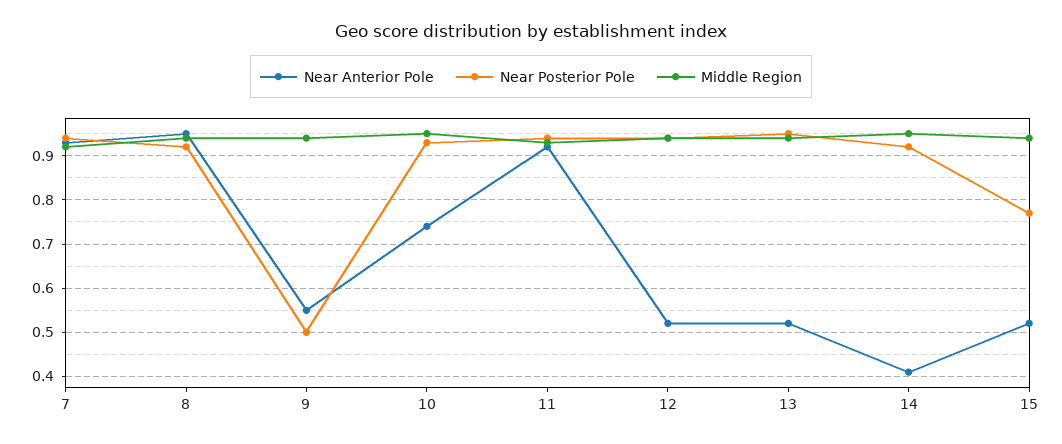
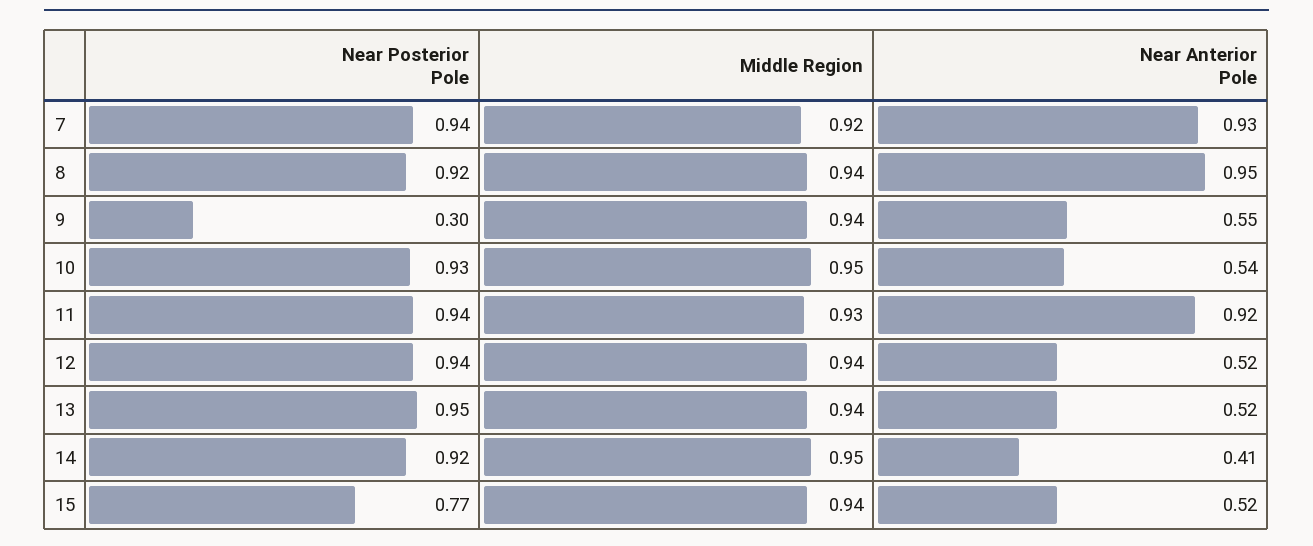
Near Posterior Pole, 9: 0.5 -> 0.3
Near Anterior Pole, 10: 0.75 -> 0.54

